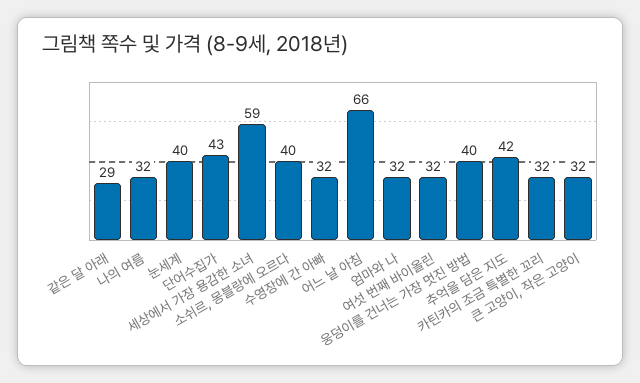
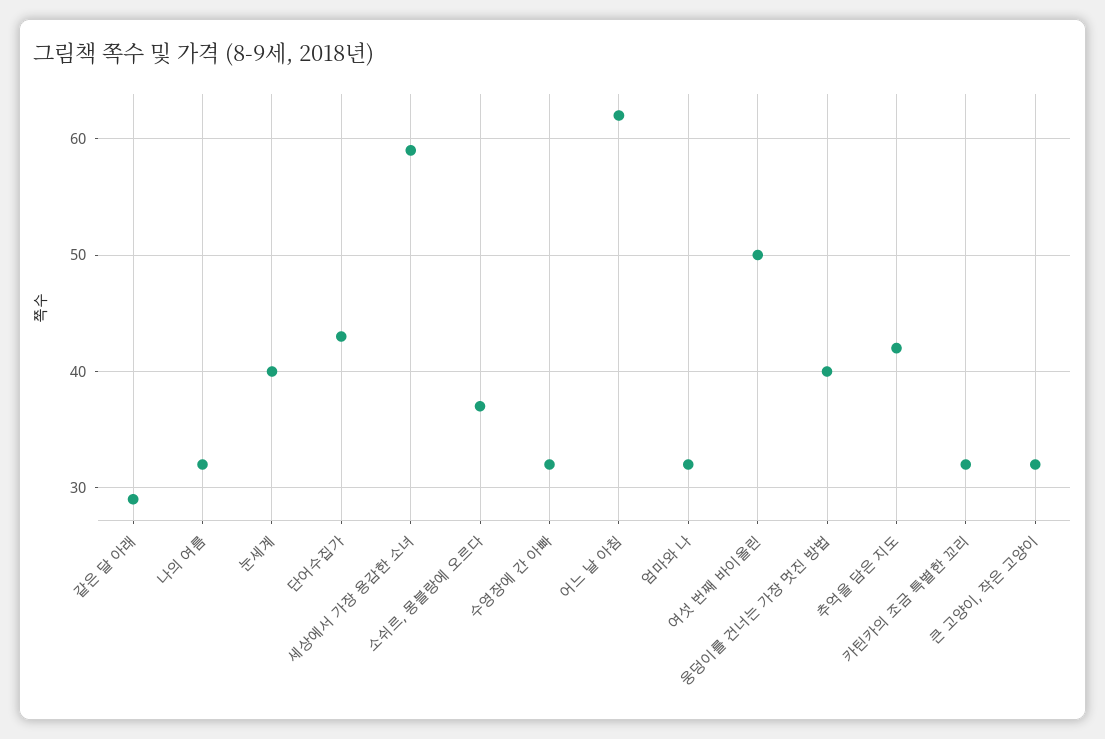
소쉬르, 몽블랑에 오르다: 40 -> 37
어느 날 아침: 66 -> 62
여섯 번째 바이올린: 32 -> 50

